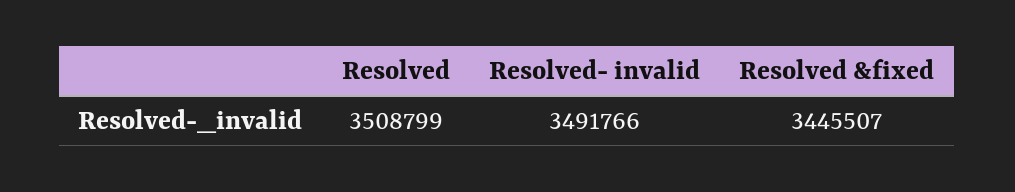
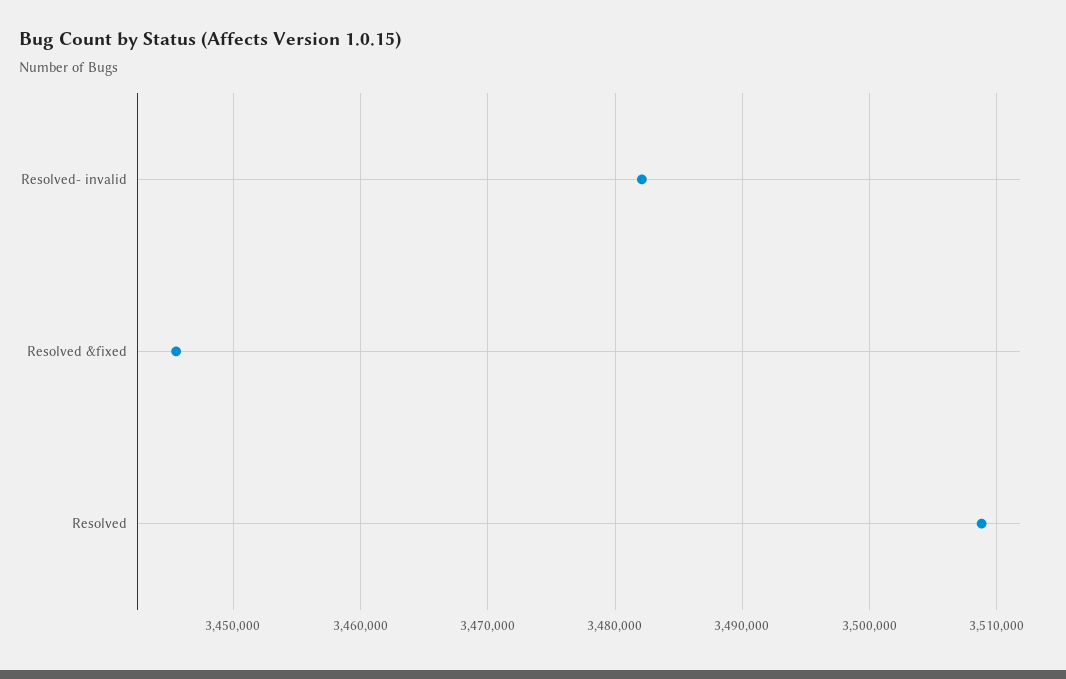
Resolved- invalid: 3491766 -> 3482000

